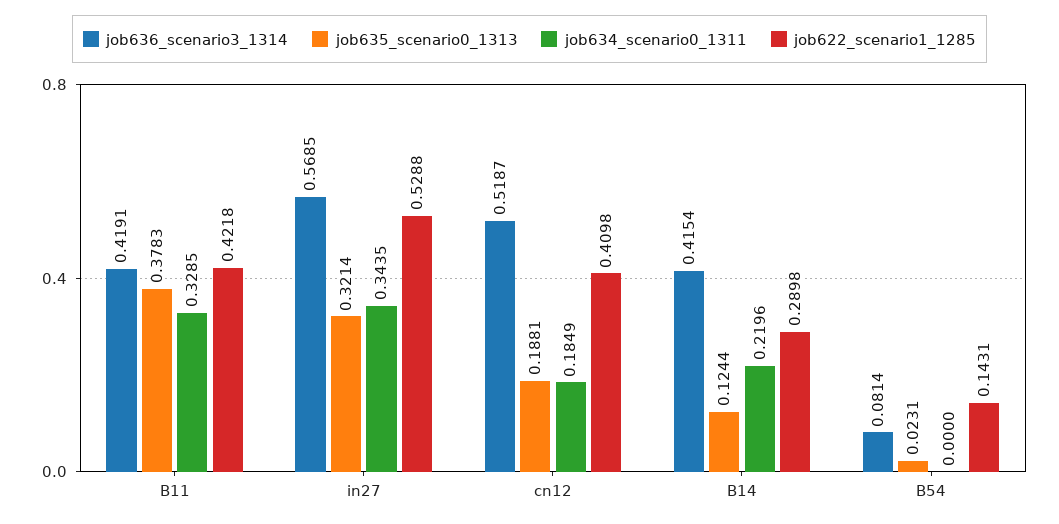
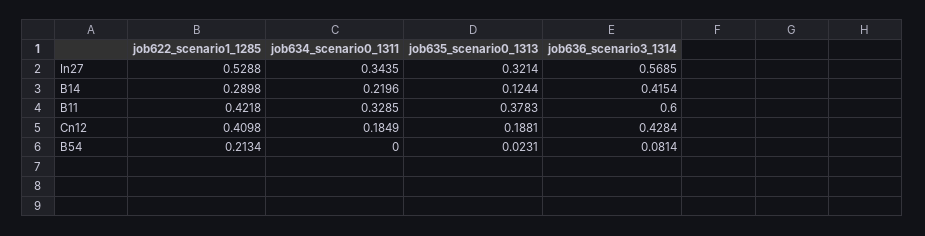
job636_scenario3_1314, B11: 0.4191 -> 0.6
job636_scenario3_1314, cn12: 0.5187 -> 0.4284
job622_scenario1_1285, B54: 0.1431 -> 0.2134

